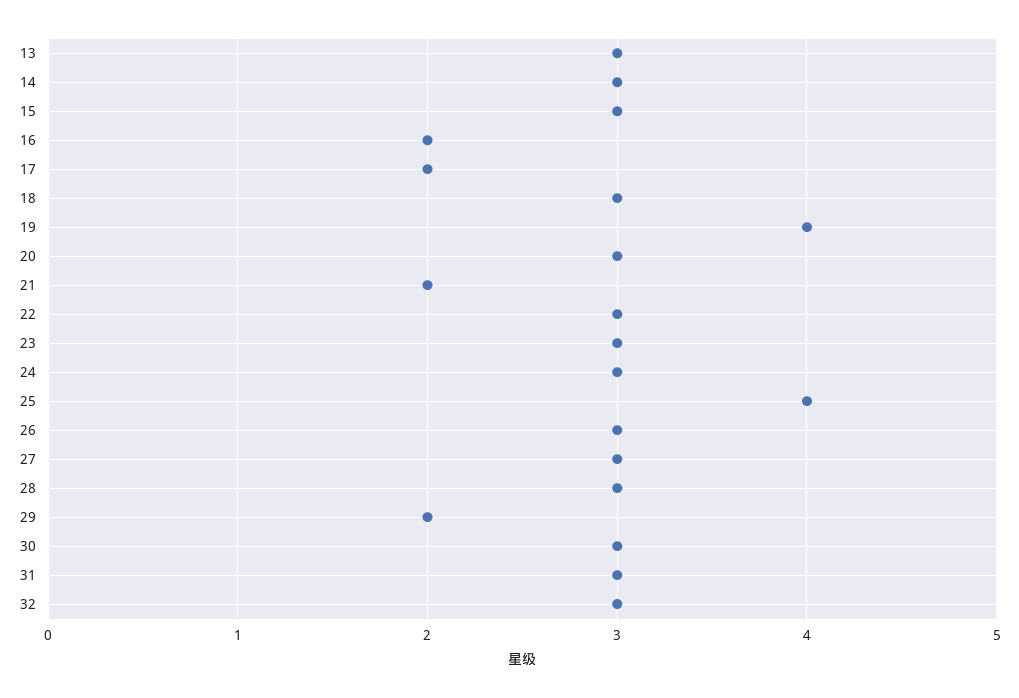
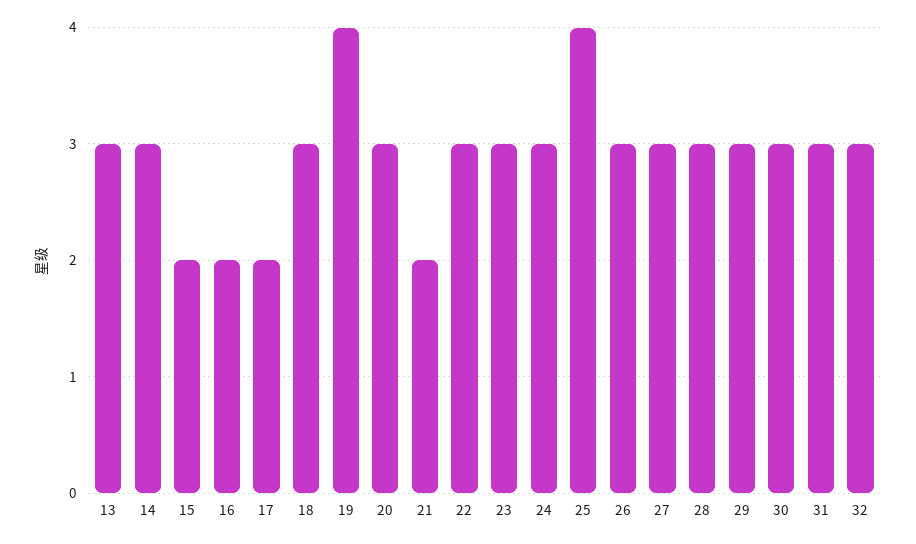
15: 3 -> 2
29: 2 -> 3

